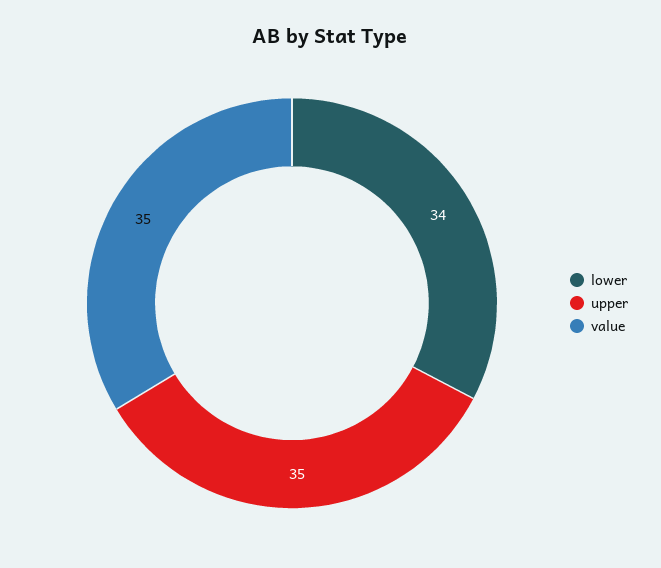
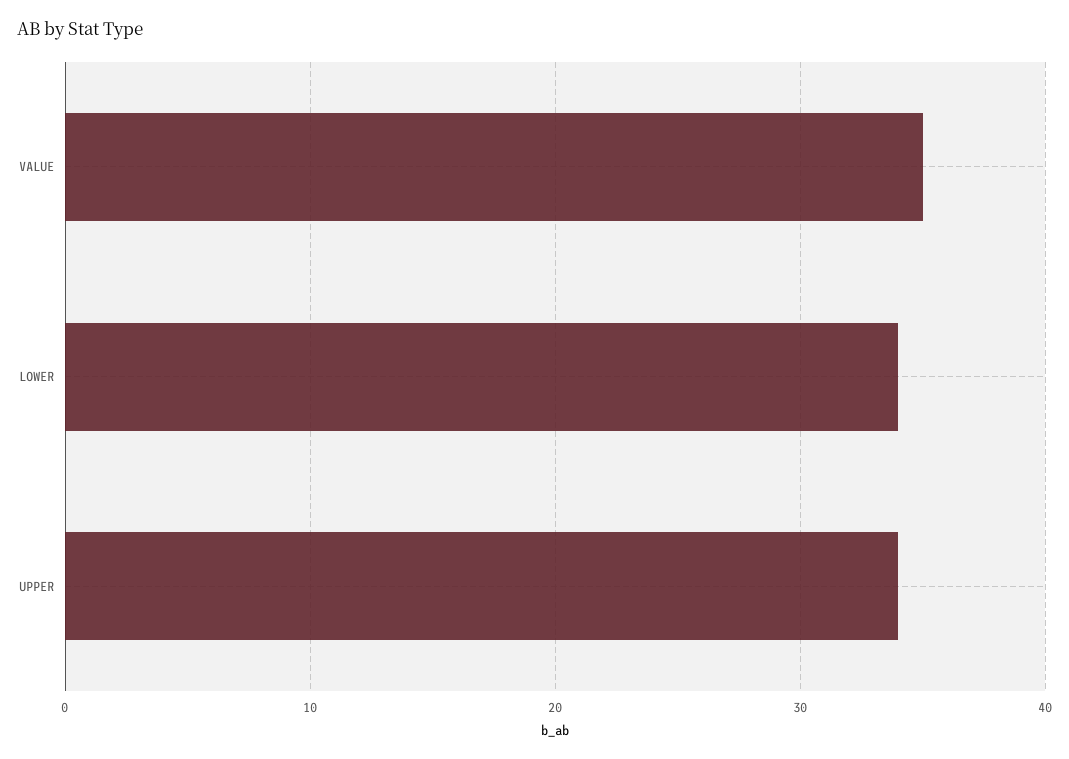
upper: 35 -> 34

